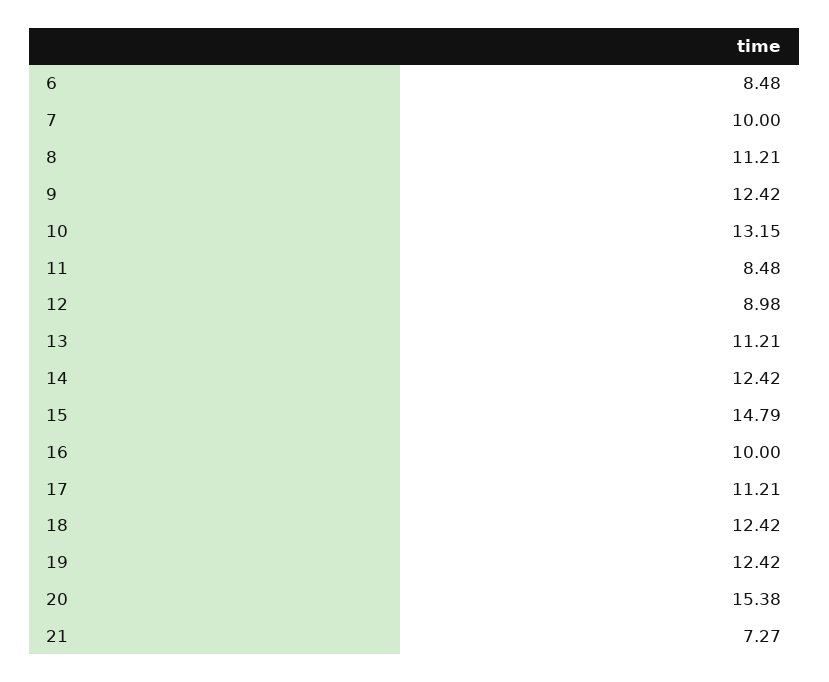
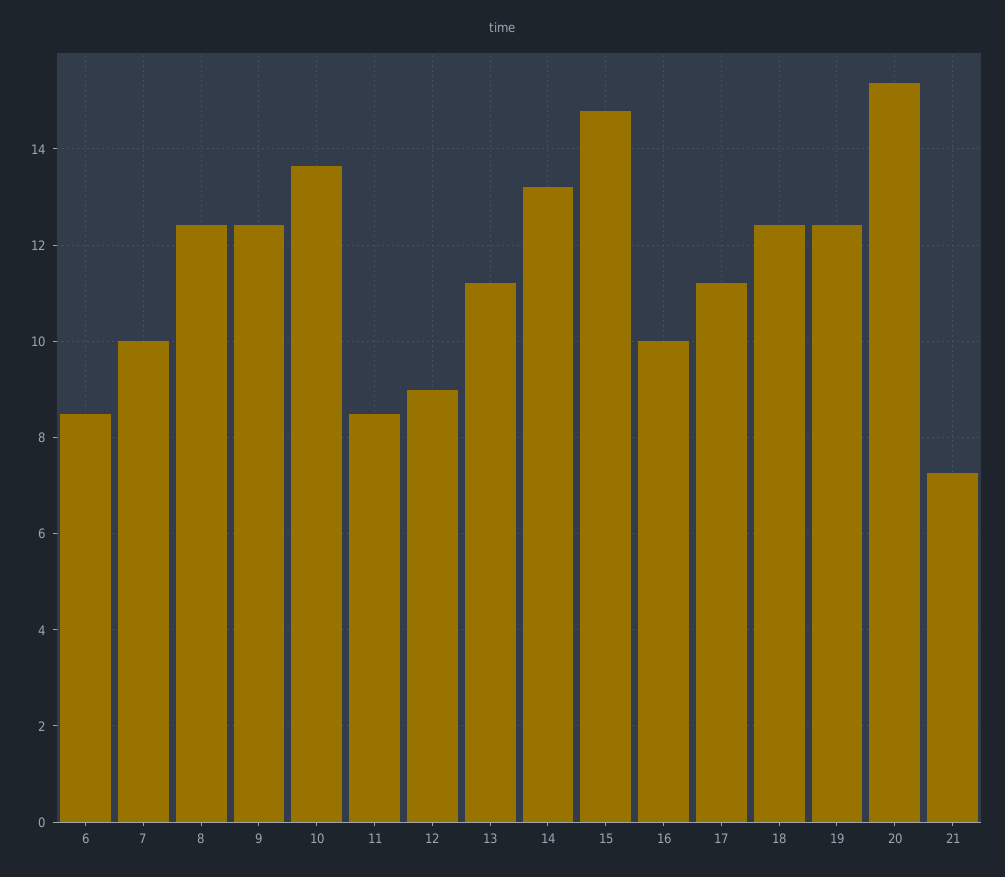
8: 11.21 -> 12.4
10: 13.15 -> 13.6
14: 12.42 -> 13.2

